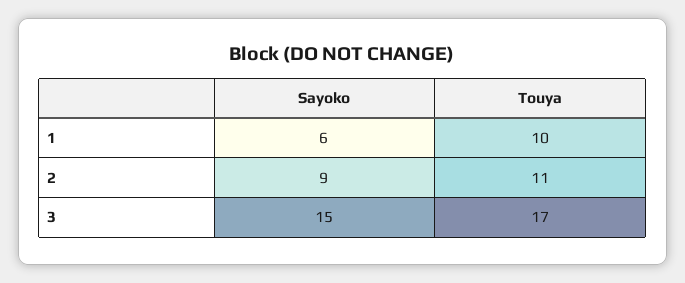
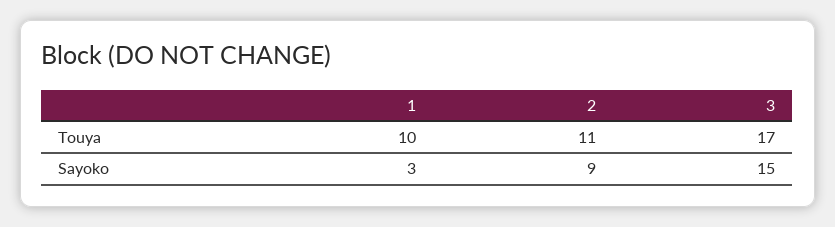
Sayoko, 1: 6 -> 3

